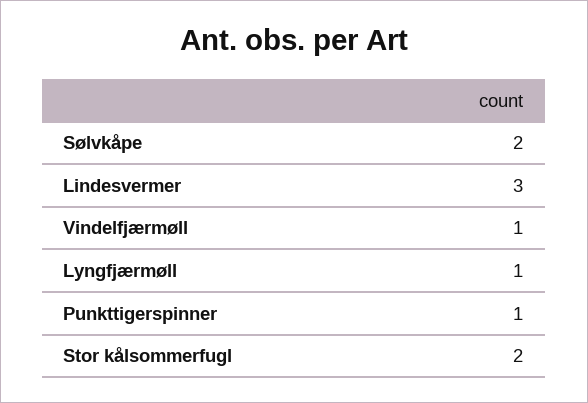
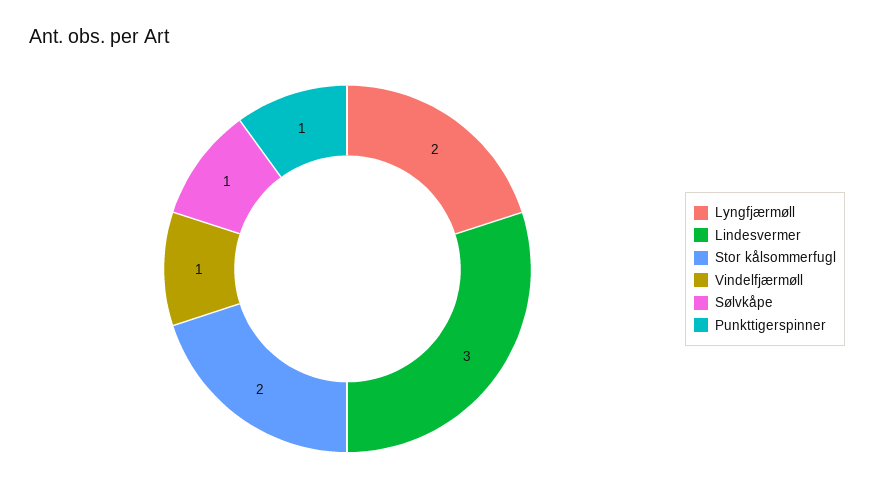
Sølvkåpe: 2 -> 1
Lyngfjærmøll: 1 -> 2

